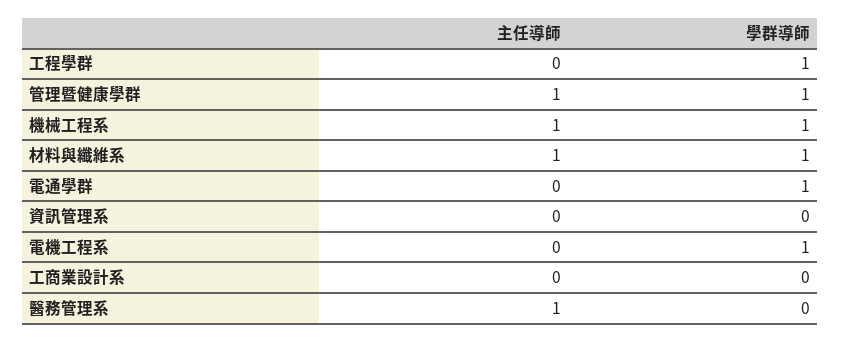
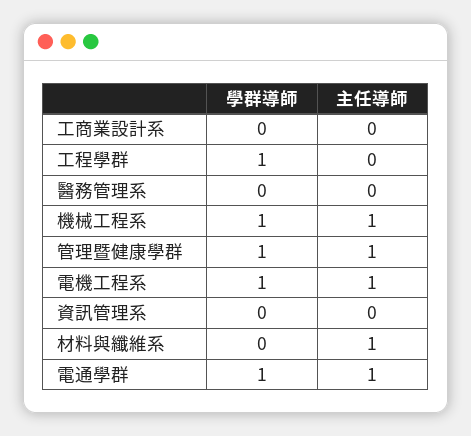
學群導師, 材料與纖維系: 1 -> 0
主任導師, 電通學群: 0 -> 1
主任導師, 電機工程系: 0 -> 1
主任導師, 醫務管理系: 1 -> 0

